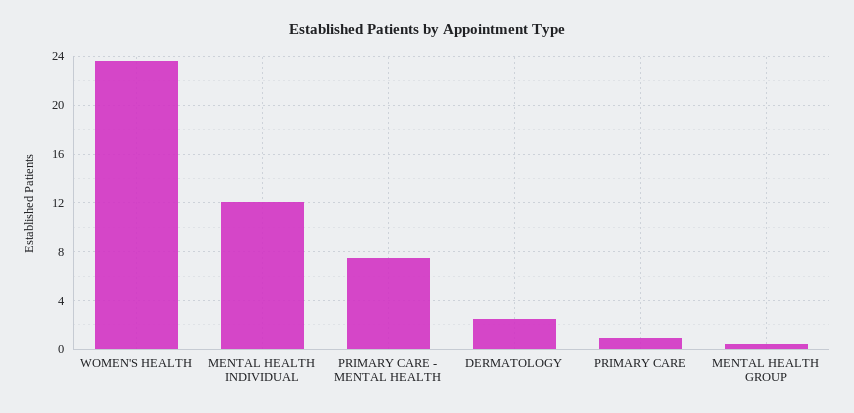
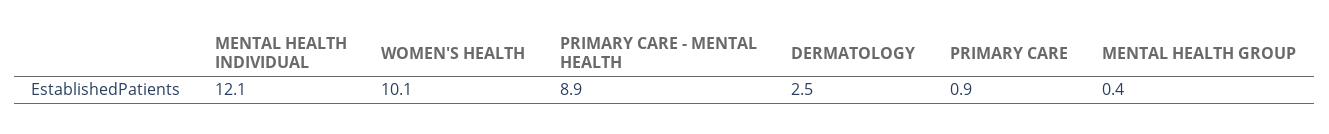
WOMEN'S HEALTH: 23.5 -> 10.1
PRIMARY CARE - MENTAL HEALTH: 7.5 -> 8.9

